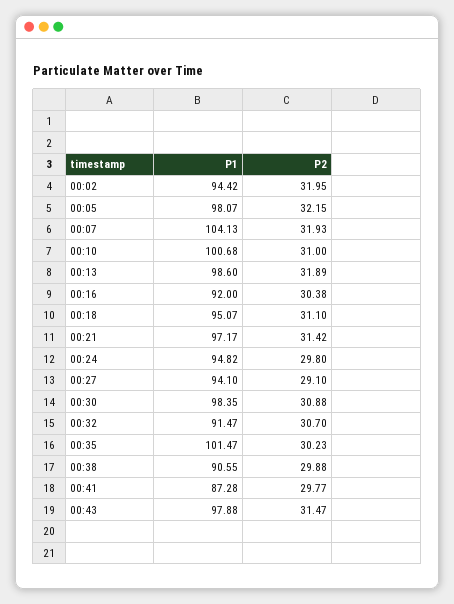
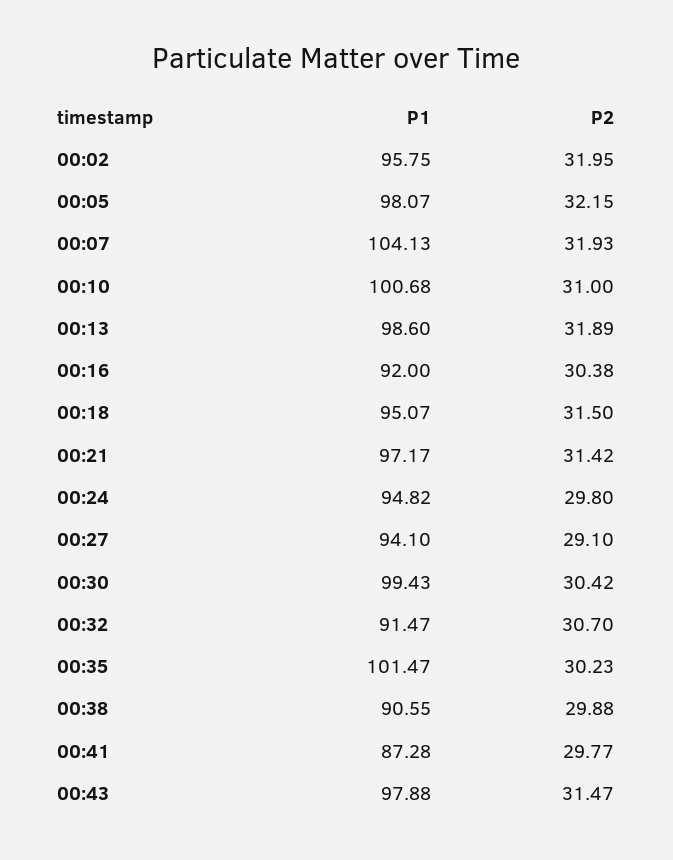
P1, 00:02: 94.42 -> 95.75
P2, 00:18: 31.1 -> 31.5
P1, 00:30: 98.35 -> 99.43
P2, 00:30: 30.88 -> 30.42

